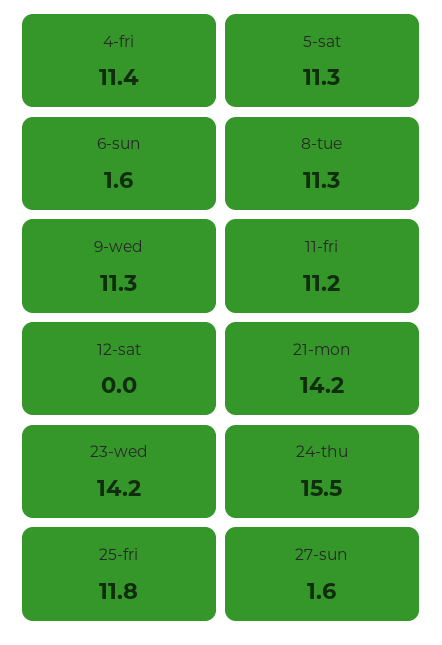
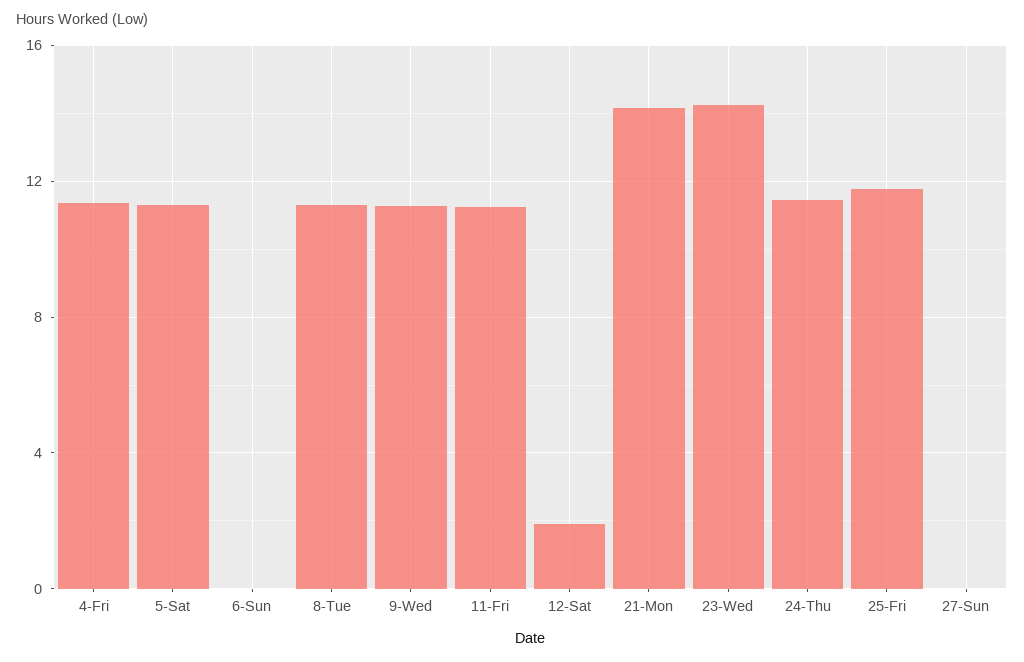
6-sun: 1.6 -> 0
12-sat: 0 -> 2
24-thu: 15.5 -> 11.5
27-sun: 1.6 -> 0

